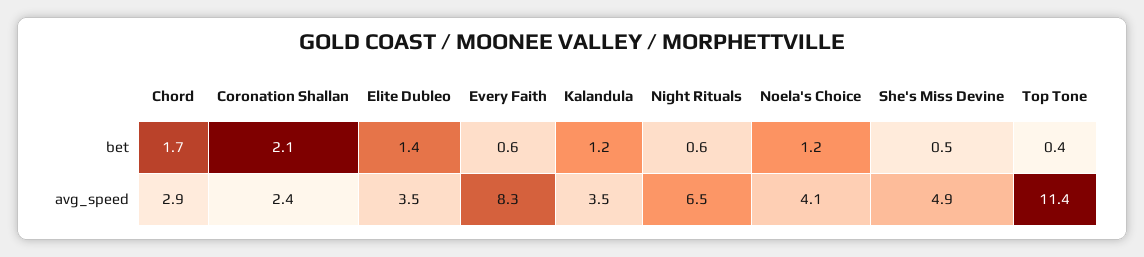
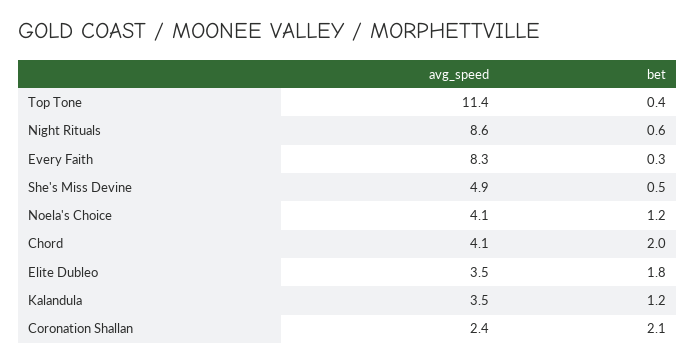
Chord, bet: 1.7 -> 2
Elite Dubleo, bet: 1.4 -> 1.8
Every Faith, bet: 0.6 -> 0.3
Chord, avg_speed: 2.9 -> 4.1
Night Rituals, avg_speed: 6.5 -> 8.6

